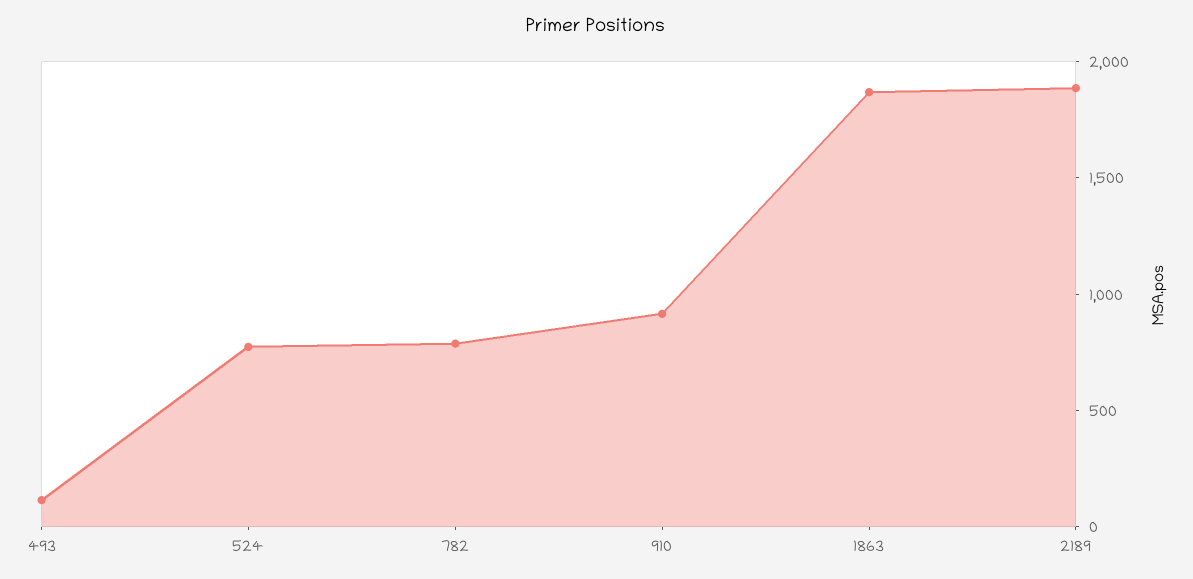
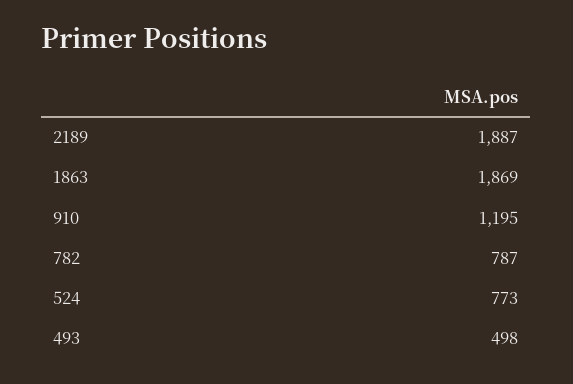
493: 100 -> 498
910: 900 -> 1195

